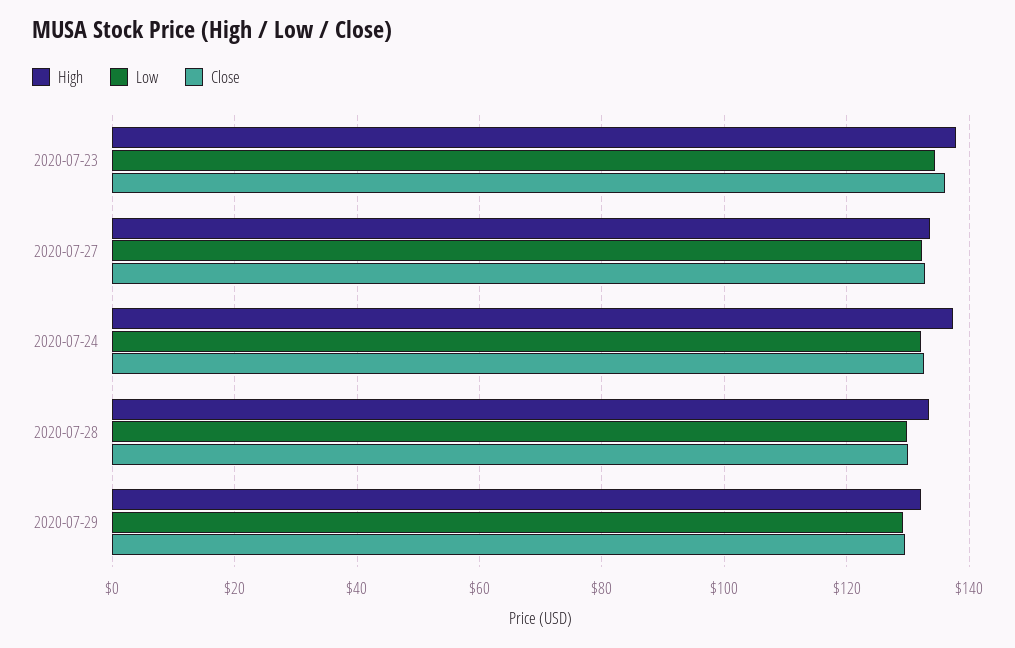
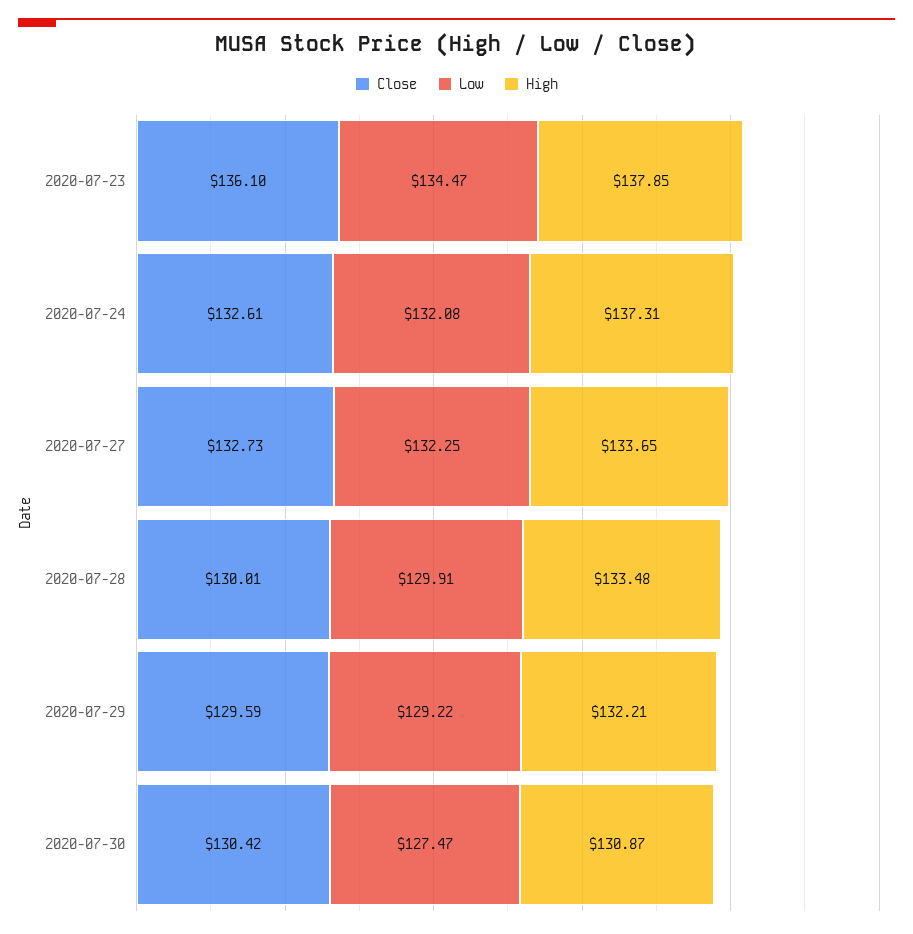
Close, 2020-07-30: none -> 130.42
Low, 2020-07-30: none -> 127.47
High, 2020-07-30: none -> 130.87

